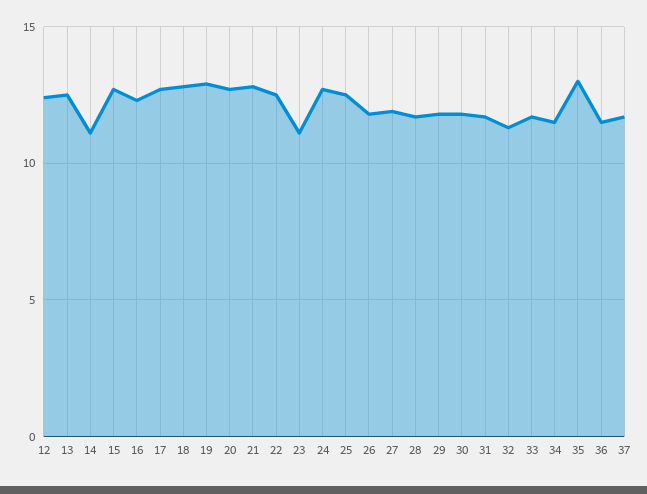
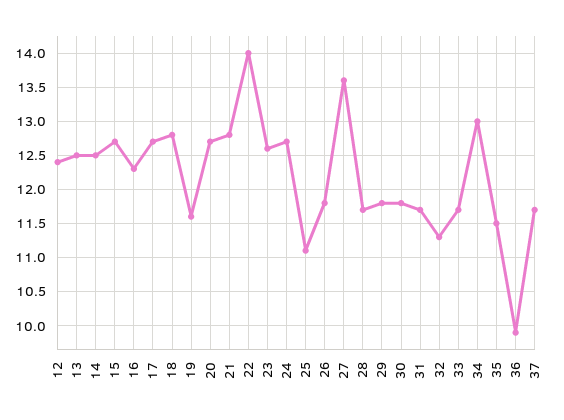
14: 11 -> 12.5
19: 13 -> 11.6
22: 12.5 -> 14
23: 11 -> 12.6
25: 12.5 -> 11.1
27: 12 -> 13.6
34: 11.5 -> 13
35: 13 -> 11.5
36: 11.5 -> 9.9

